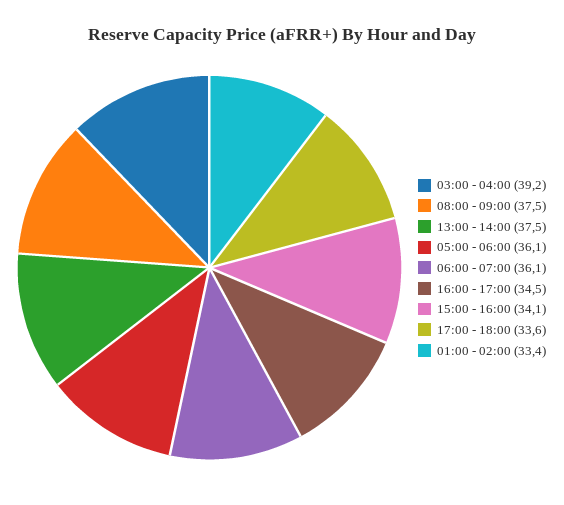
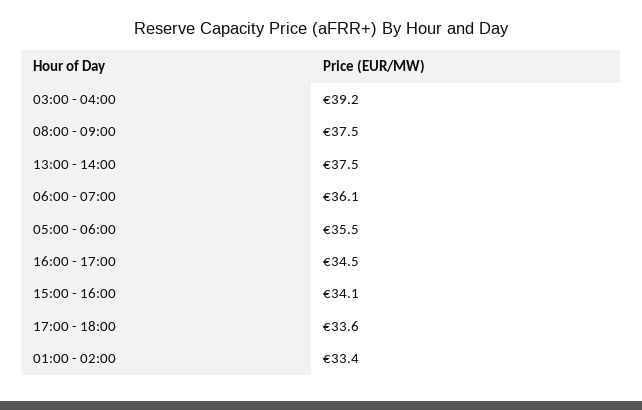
05:00 - 06:00: 36.1 -> 35.5

